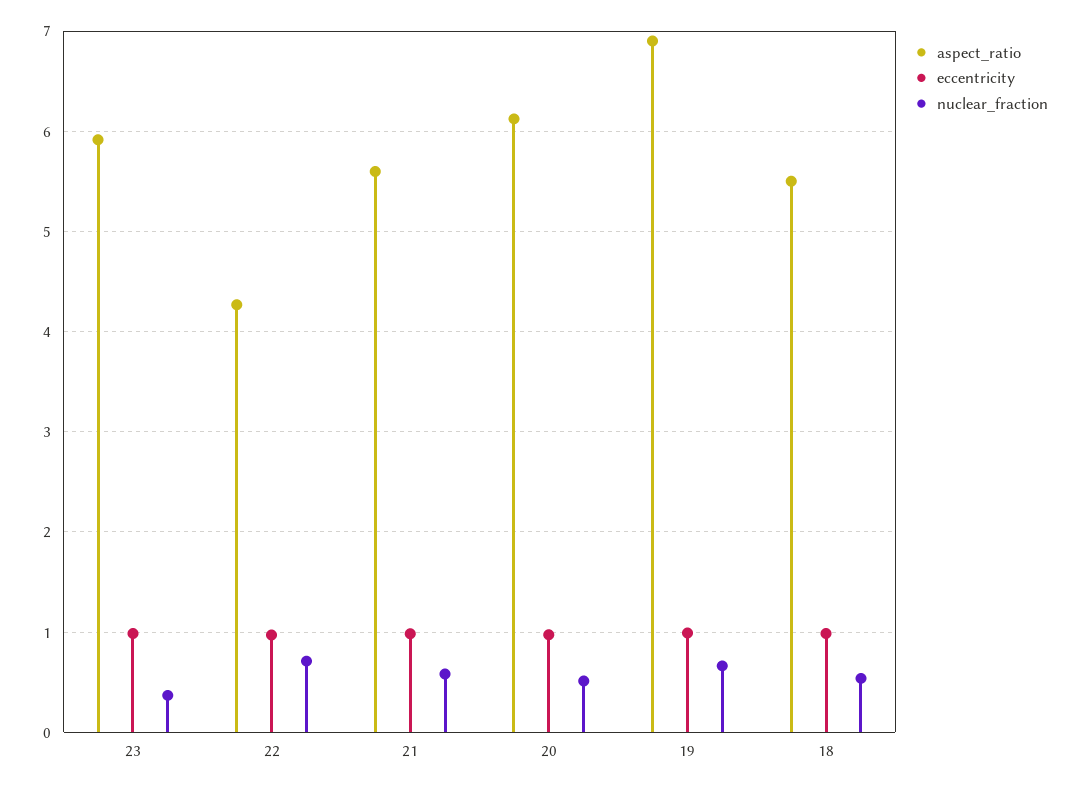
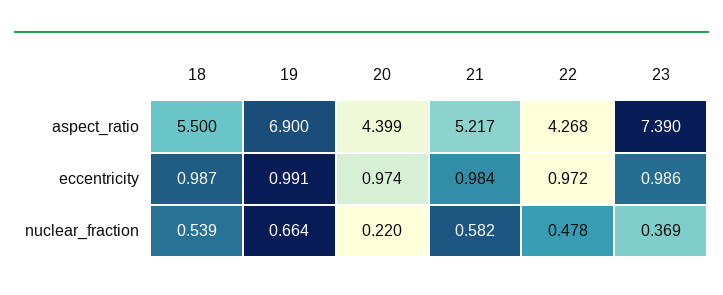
aspect_ratio, 23: 5.9 -> 7.39
nuclear_fraction, 22: 0.7 -> 0.478
aspect_ratio, 21: 5.6 -> 5.217
aspect_ratio, 20: 6.1 -> 4.399
nuclear_fraction, 20: 0.5 -> 0.22

